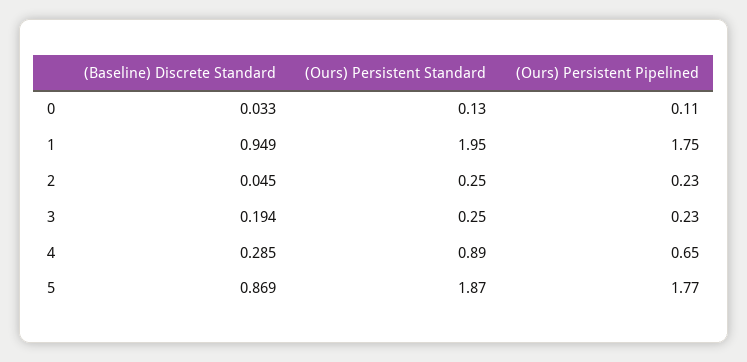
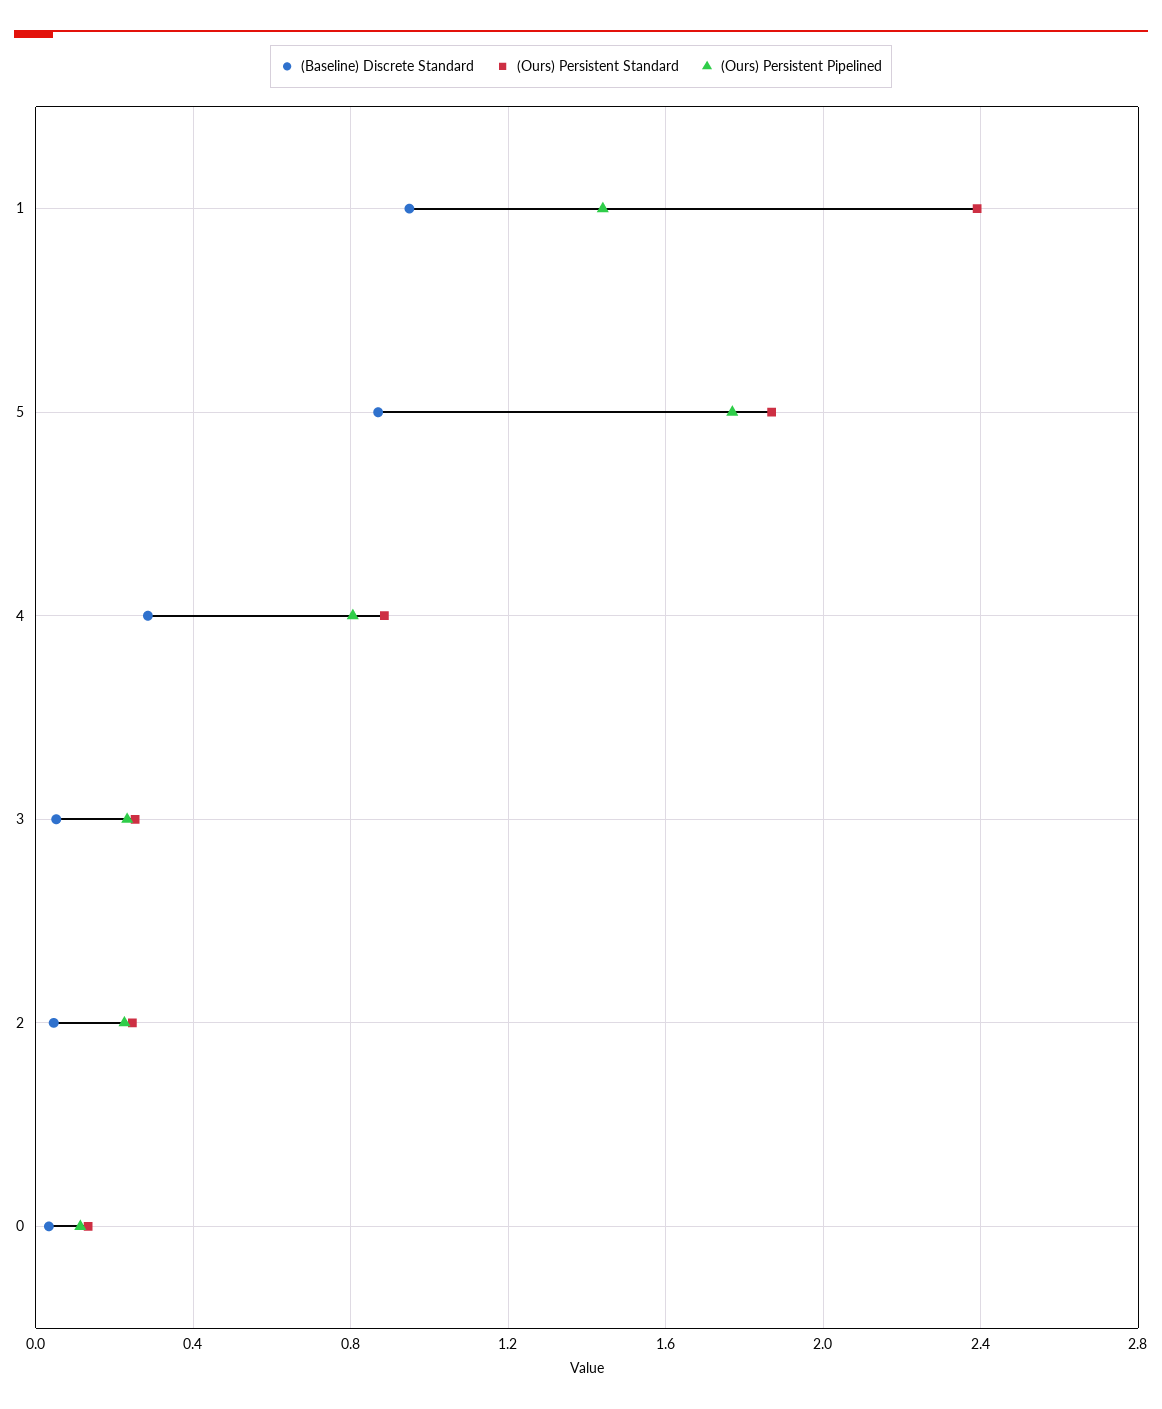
(Ours) Persistent Standard, 1: 1.95 -> 2.4
(Ours) Persistent Pipelined, 1: 1.75 -> 1.45
(Baseline) Discrete Standard, 3: 0.194 -> 0.05
(Ours) Persistent Pipelined, 4: 0.65 -> 0.8

